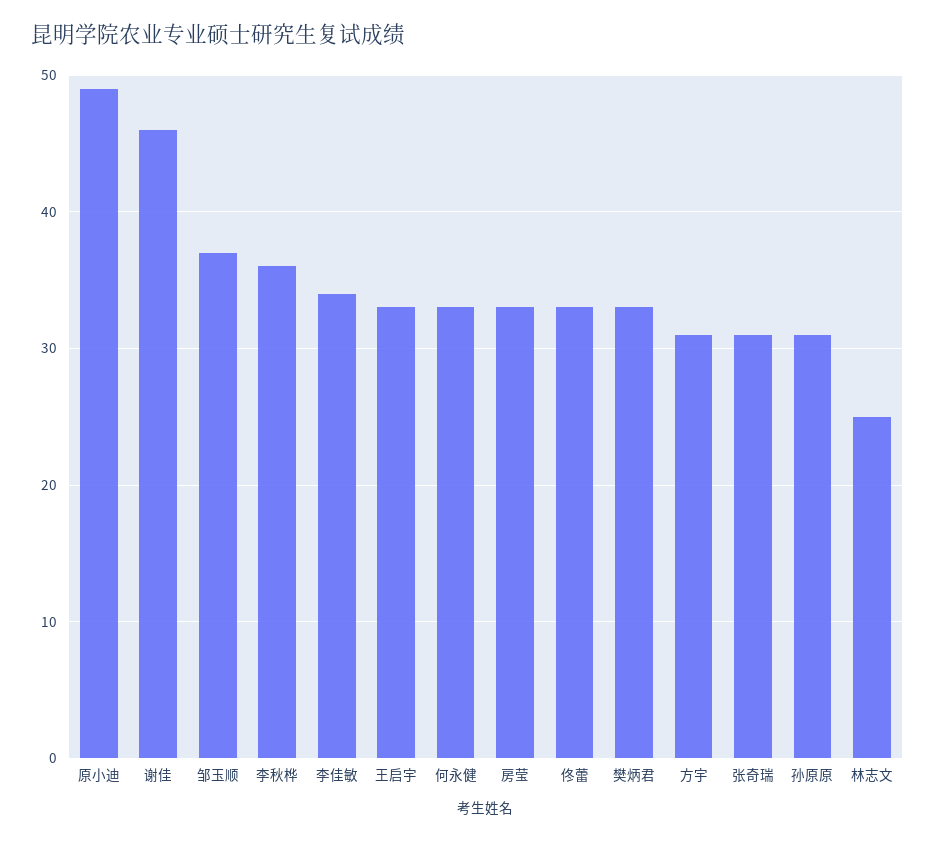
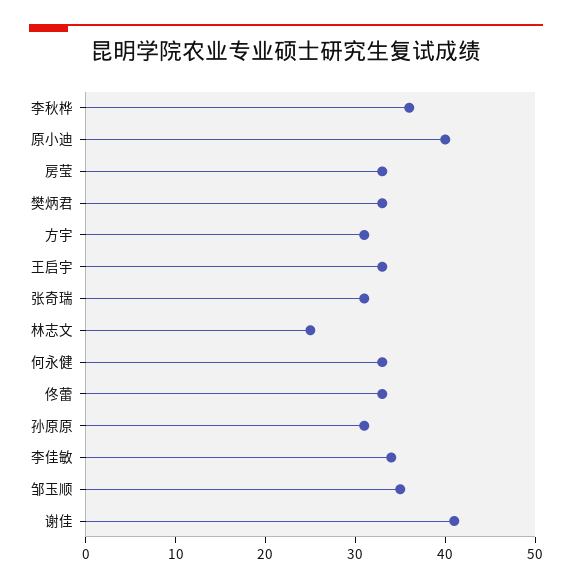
原小迪: 49 -> 40
谢佳: 46 -> 41
邹玉顺: 37 -> 35

